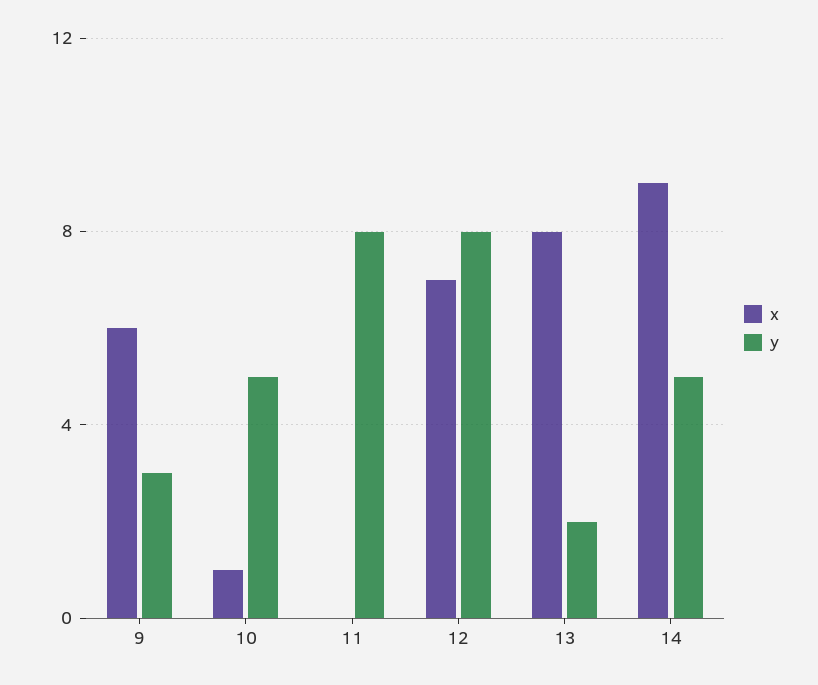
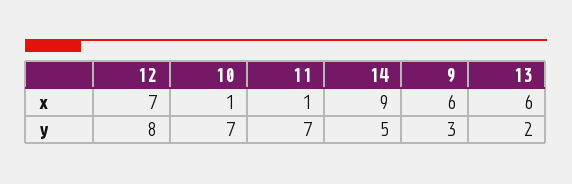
y, 10: 5 -> 7
x, 11: 0 -> 1
y, 11: 8 -> 7
x, 13: 8 -> 6

